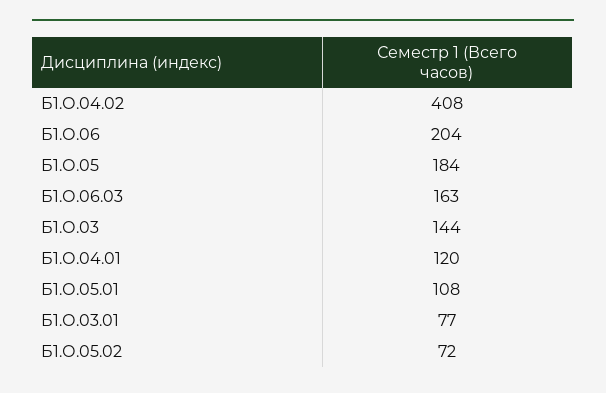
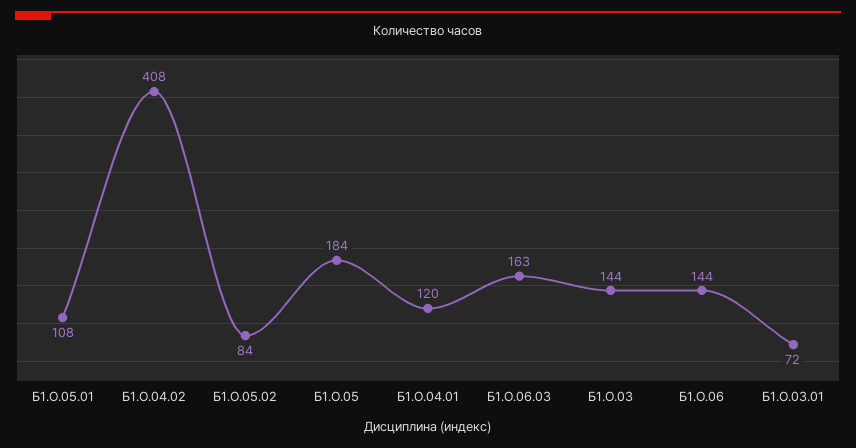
Б1.О.06: 204 -> 144
Б1.О.03.01: 77 -> 72
Б1.О.05.02: 72 -> 84

